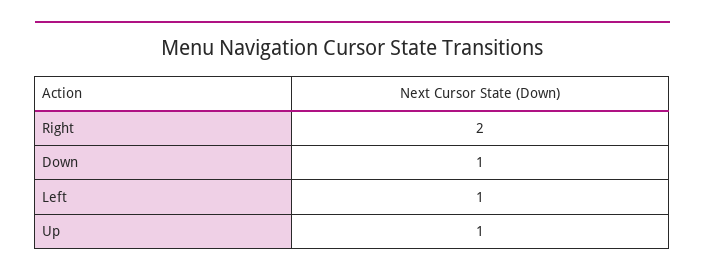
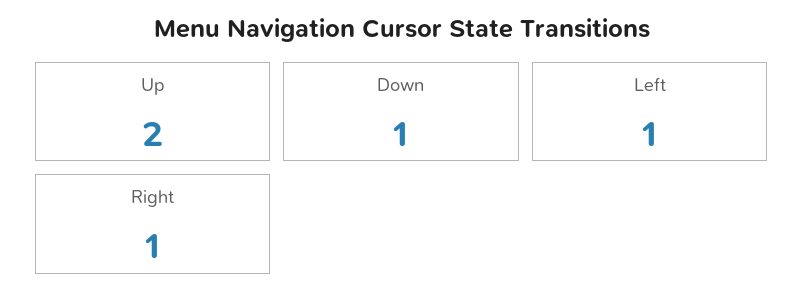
Right: 2 -> 1
Up: 1 -> 2

